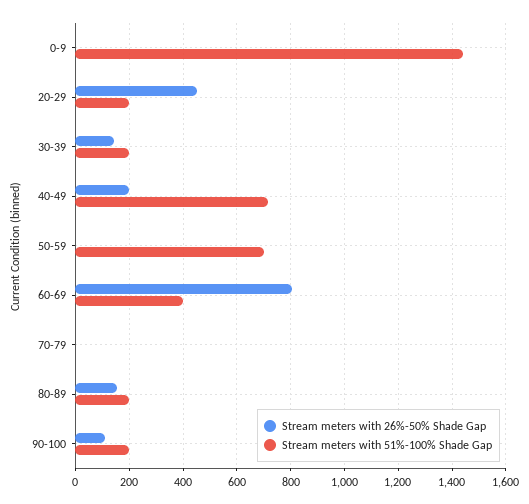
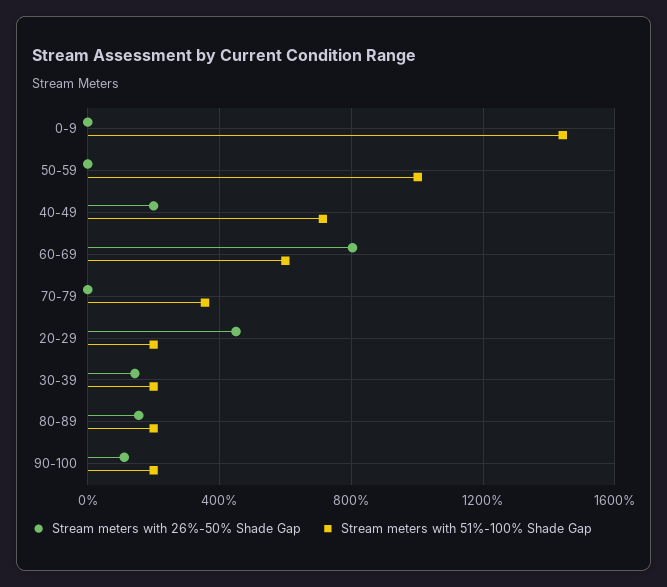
Stream meters with 51%-100% Shade Gap, 50-59: 700 -> 1000
Stream meters with 51%-100% Shade Gap, 60-69: 400 -> 600
Stream meters with 51%-100% Shade Gap, 70-79: 0 -> 350

